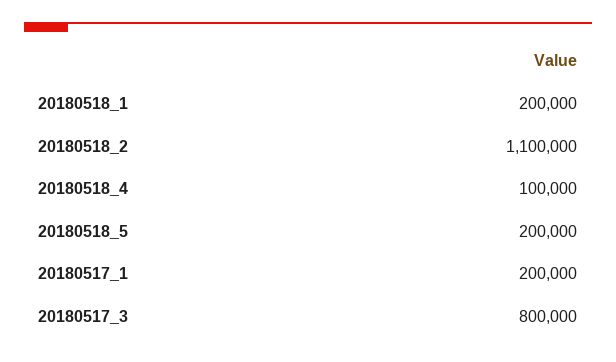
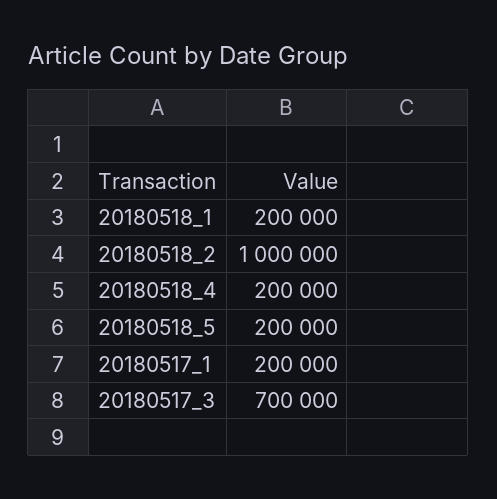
20180518_2: 1100000 -> 1000000
20180518_4: 100000 -> 200000
20180517_3: 800000 -> 700000

